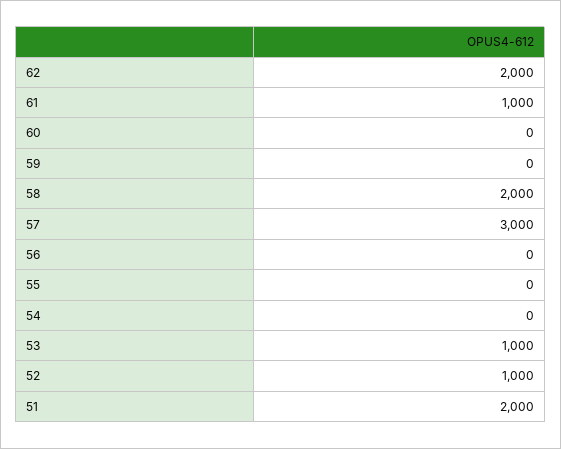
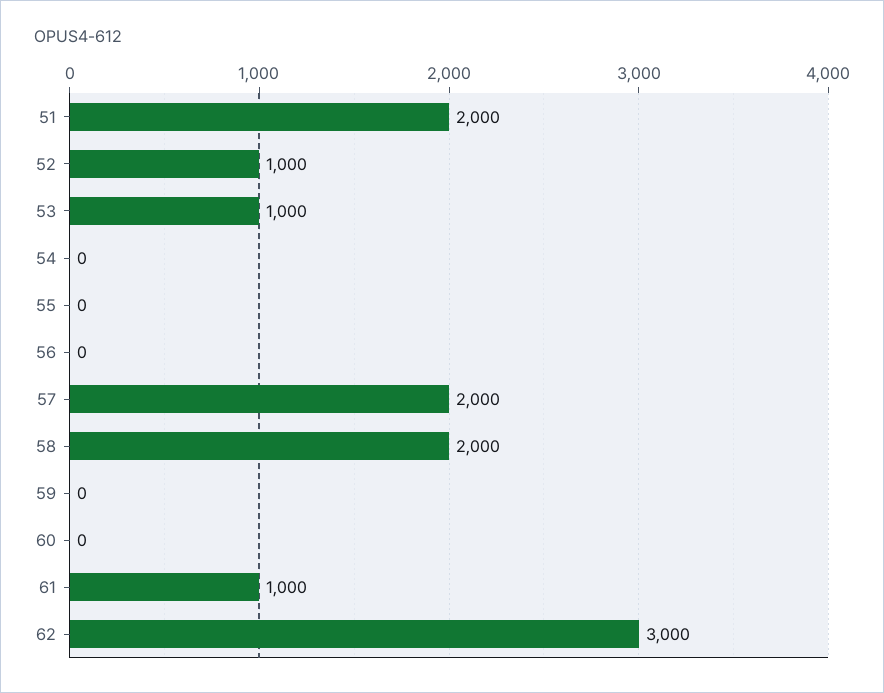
62: 2000 -> 3000
57: 3000 -> 2000

